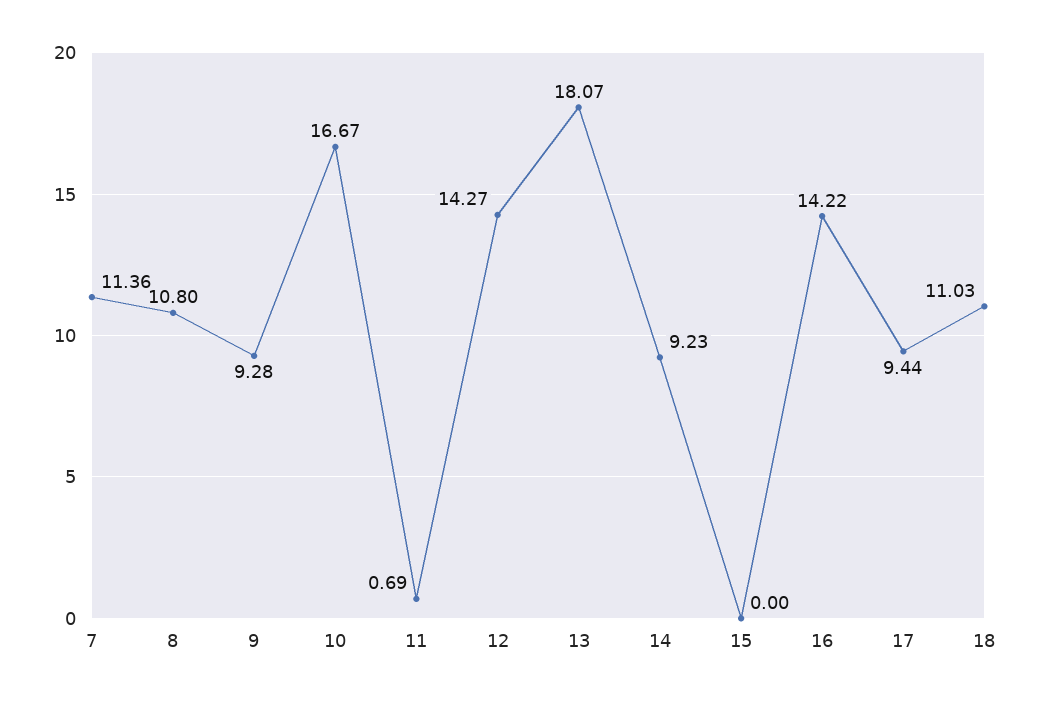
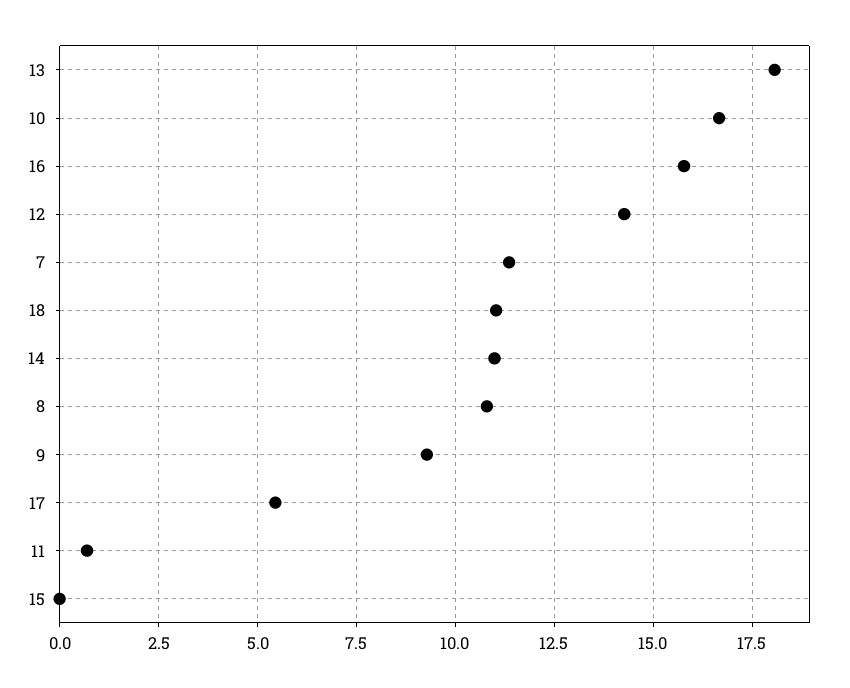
14: 9.23 -> 11
16: 14.22 -> 15.75
17: 9.44 -> 5.5

